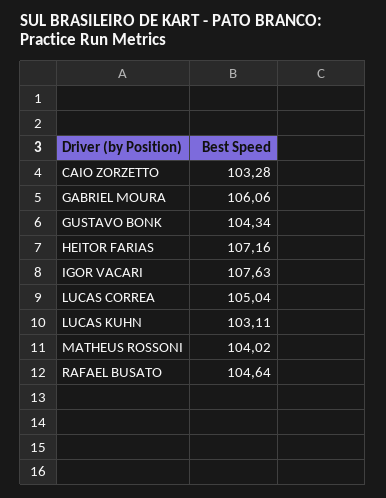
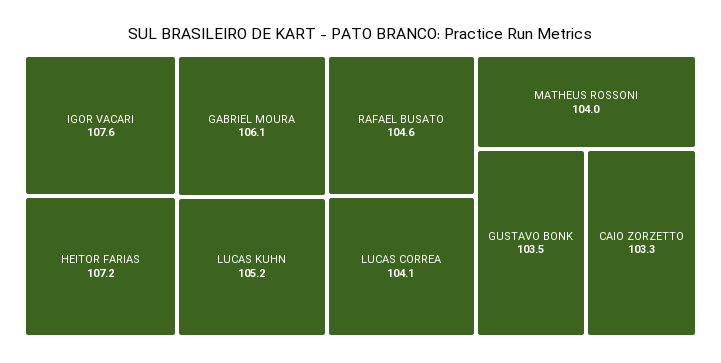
GUSTAVO BONK: 104.34 -> 103.5
LUCAS CORREA: 105.04 -> 104.1
LUCAS KUHN: 103.11 -> 105.2

